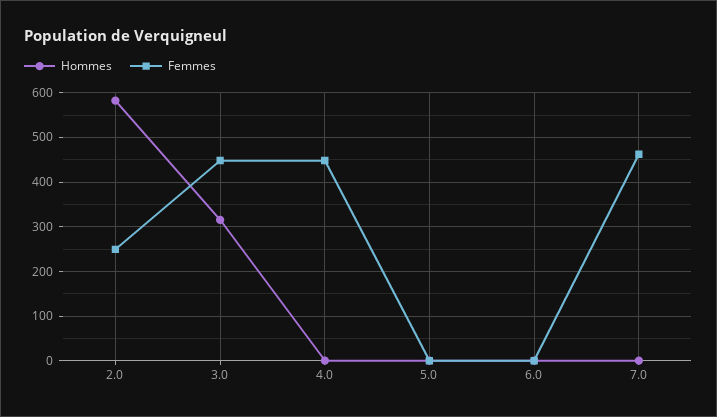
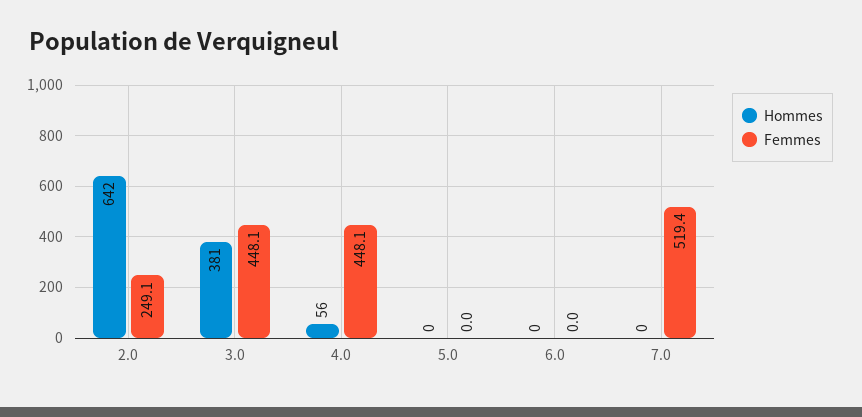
Hommes, 2.0: 580 -> 642
Hommes, 3.0: 320 -> 381
Hommes, 4.0: 0 -> 56
Femmes, 7.0: 460 -> 519.4

